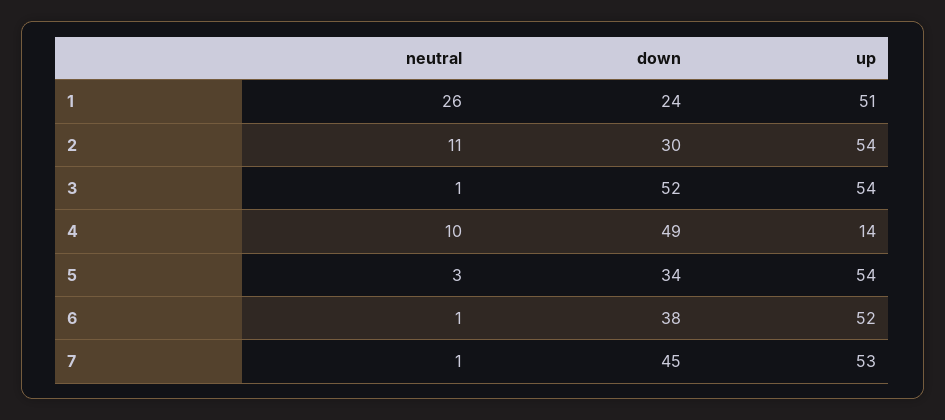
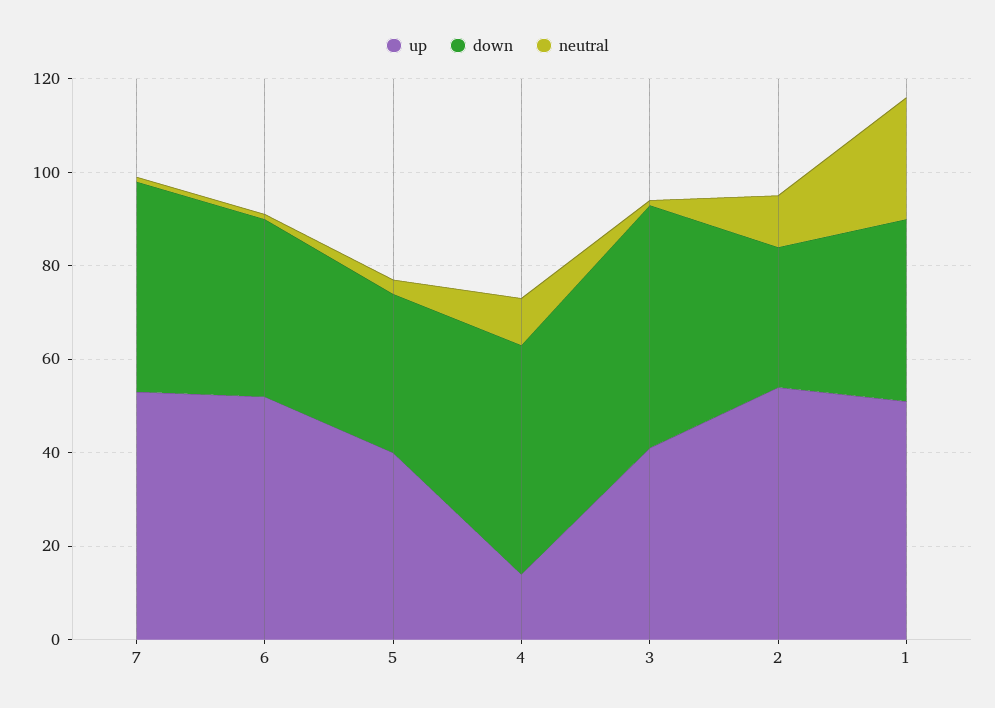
down, 1: 24 -> 40
up, 3: 54 -> 40
up, 5: 54 -> 40

